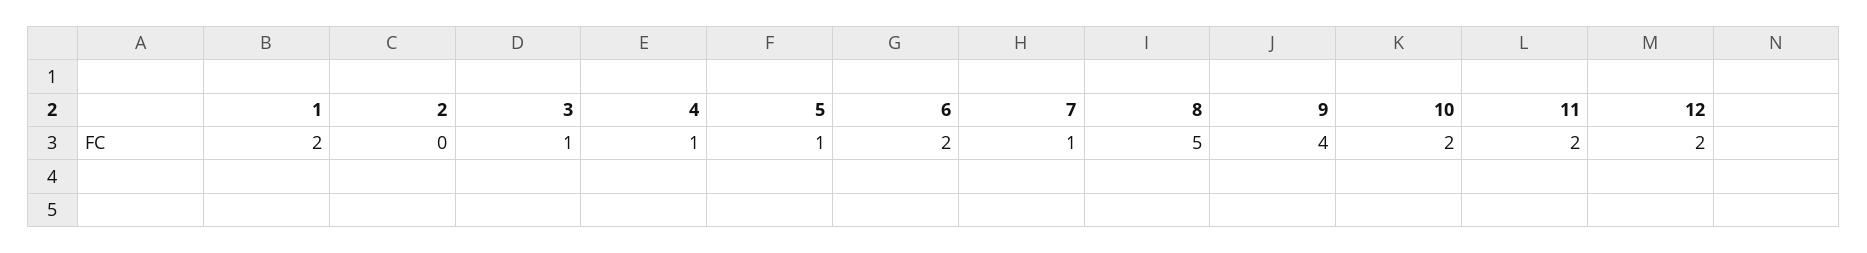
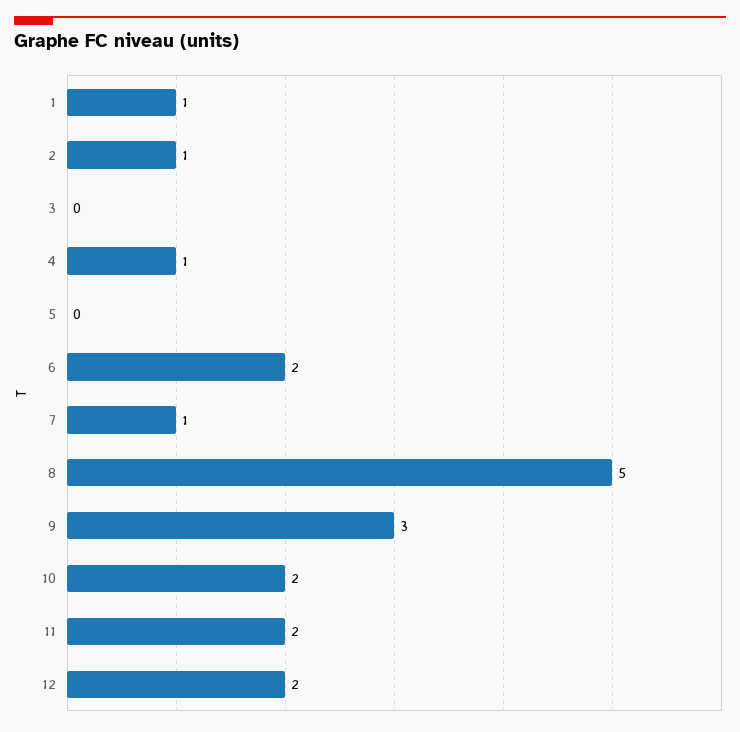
1: 2 -> 1
2: 0 -> 1
3: 1 -> 0
5: 1 -> 0
9: 4 -> 3

